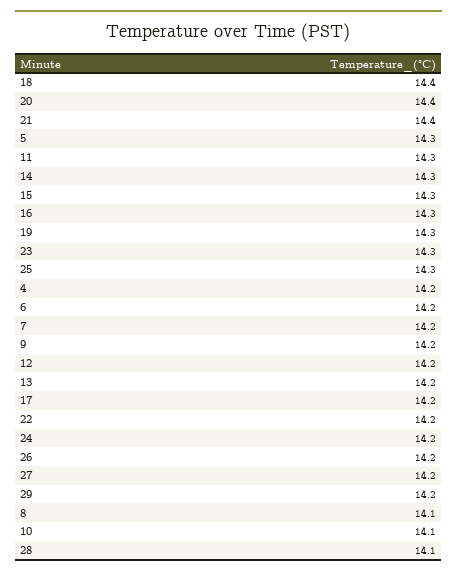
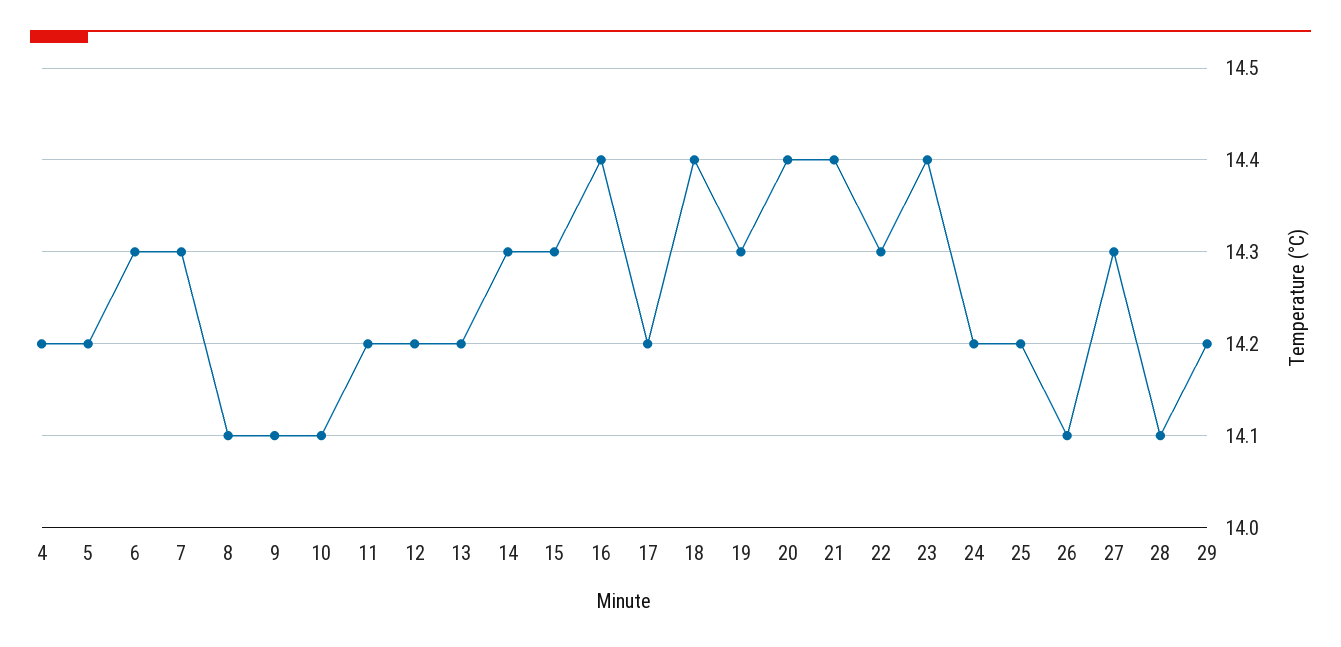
5: 14.3 -> 14.2
11: 14.3 -> 14.2
16: 14.3 -> 14.4
23: 14.3 -> 14.4
25: 14.3 -> 14.2
6: 14.2 -> 14.3
7: 14.2 -> 14.3
9: 14.2 -> 14.1
22: 14.2 -> 14.3
26: 14.2 -> 14.1
27: 14.2 -> 14.3

